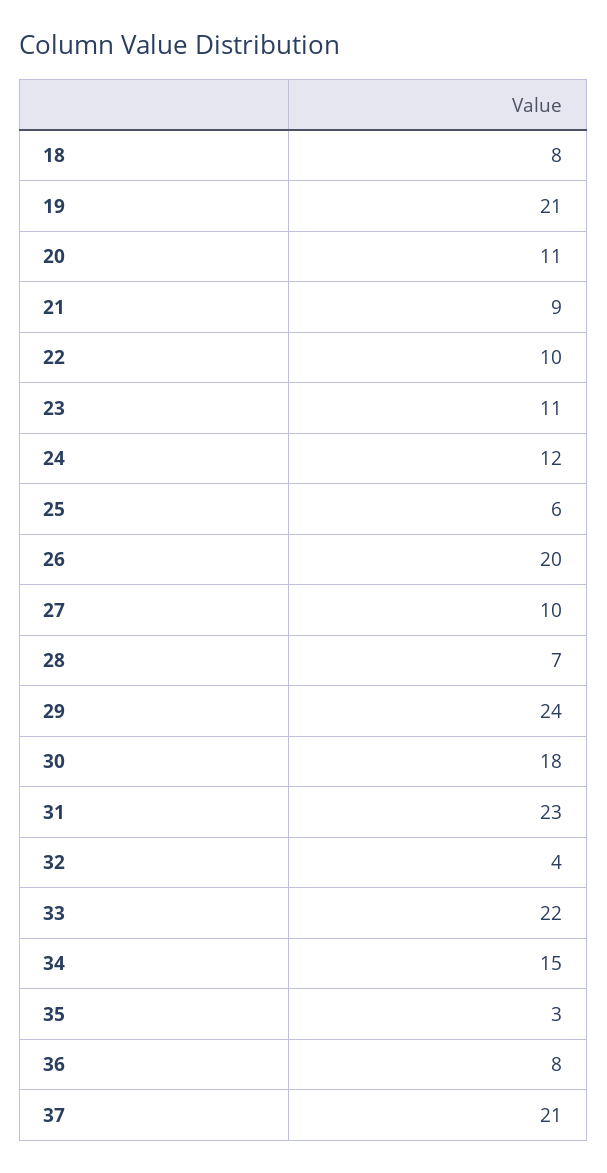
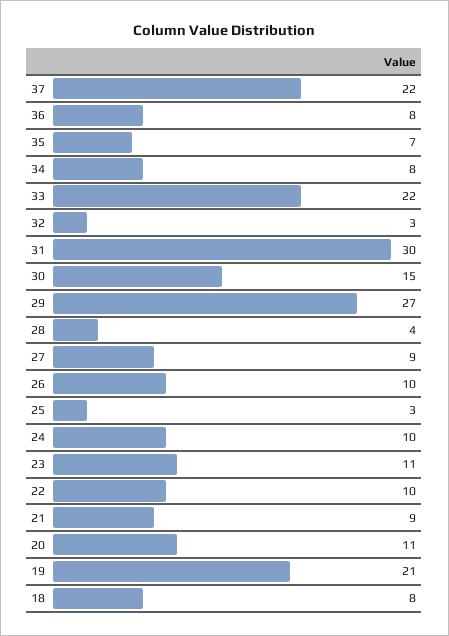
24: 12 -> 10
25: 6 -> 3
26: 20 -> 10
27: 10 -> 9
28: 7 -> 4
29: 24 -> 27
30: 18 -> 15
31: 23 -> 30
32: 4 -> 3
34: 15 -> 8
35: 3 -> 7
37: 21 -> 22

